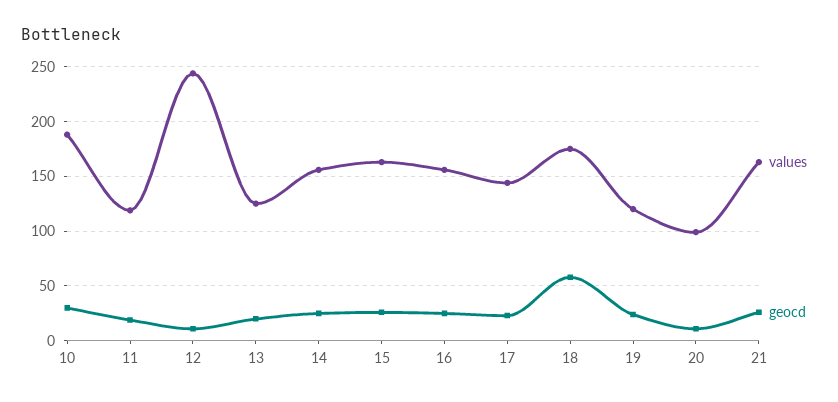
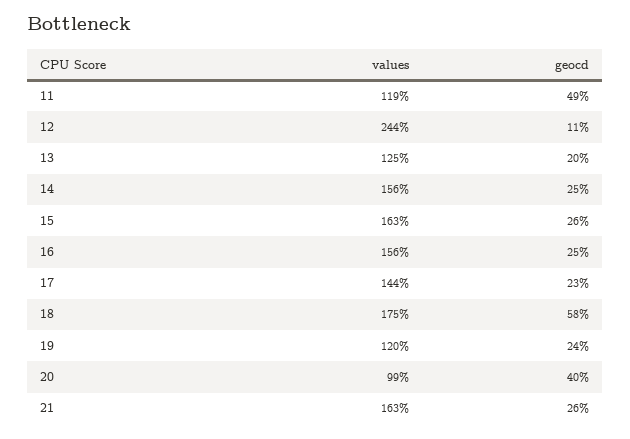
values, 10: 190 -> none
geocd, 10: 30 -> none
geocd, 11: 20 -> 49
geocd, 20: 10 -> 40

